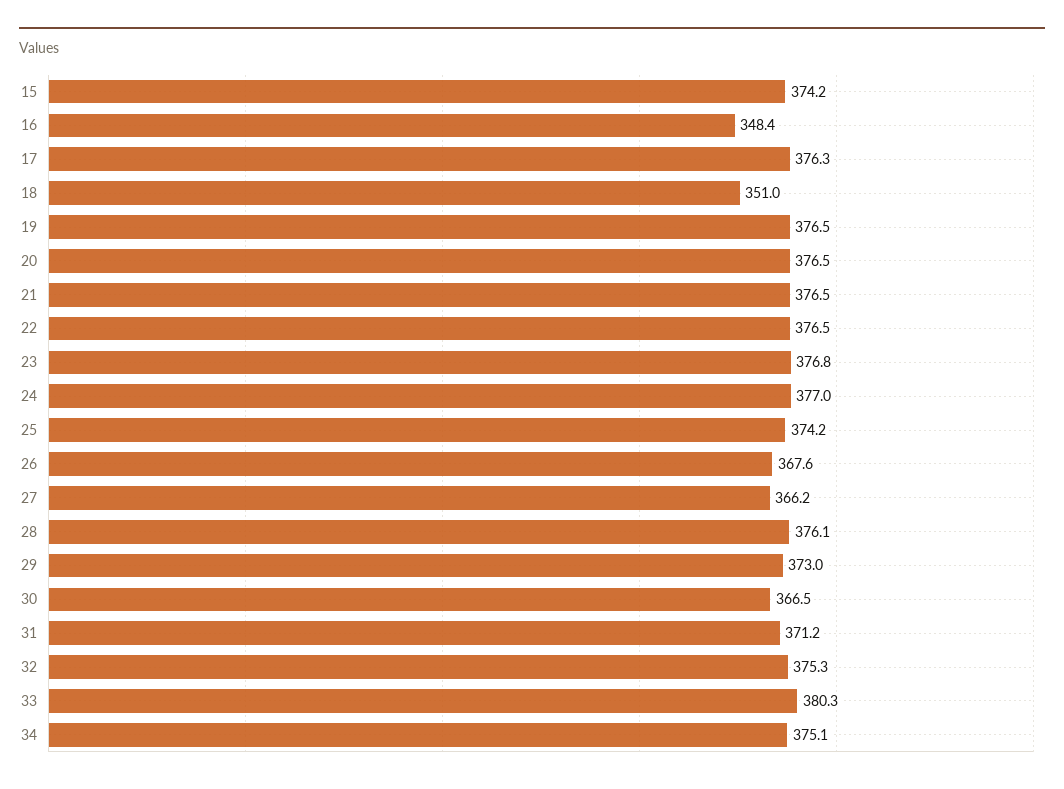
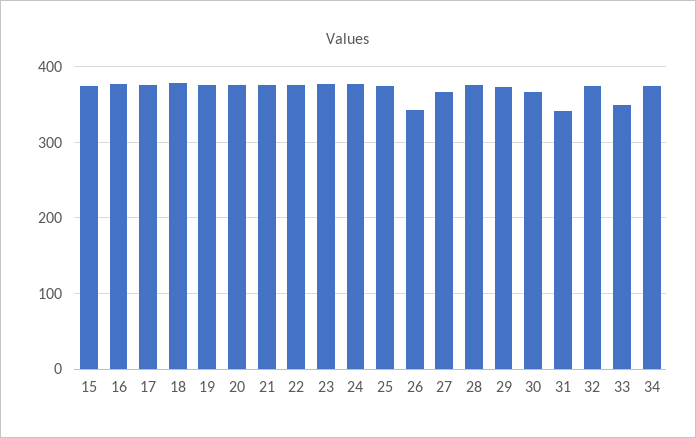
16: 348.4 -> 380
18: 351 -> 380
26: 367.6 -> 340
31: 371.2 -> 340
33: 380.3 -> 350

